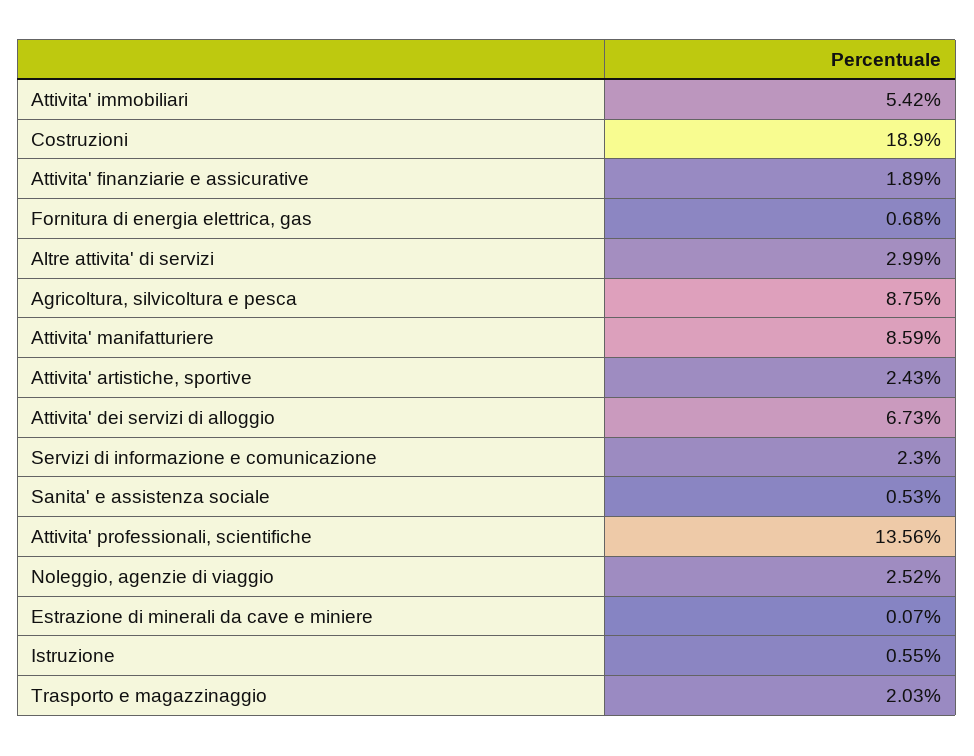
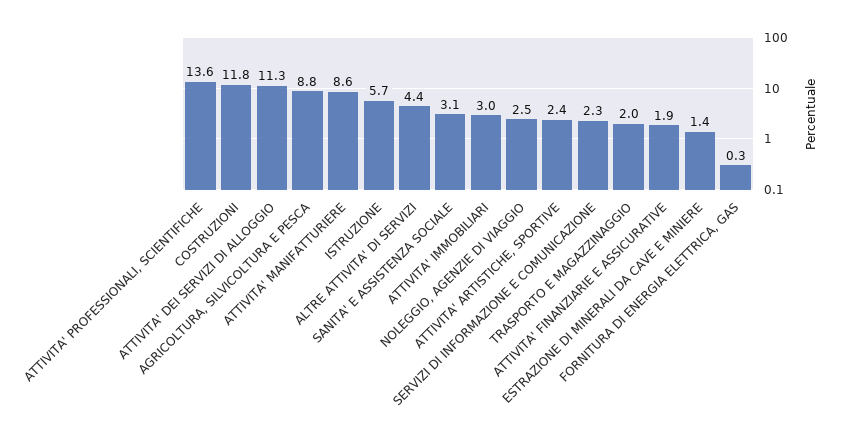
Attivita' immobiliari: 5.42 -> 3
Costruzioni: 18.9 -> 11.8
Fornitura di energia elettrica, gas: 0.68 -> 0.3
Altre attivita' di servizi: 2.99 -> 4.4
Attivita' dei servizi di alloggio: 6.73 -> 11.3
Sanita' e assistenza sociale: 0.53 -> 3.1
Estrazione di minerali da cave e miniere: 0.07 -> 1.4
Istruzione: 0.55 -> 5.7

